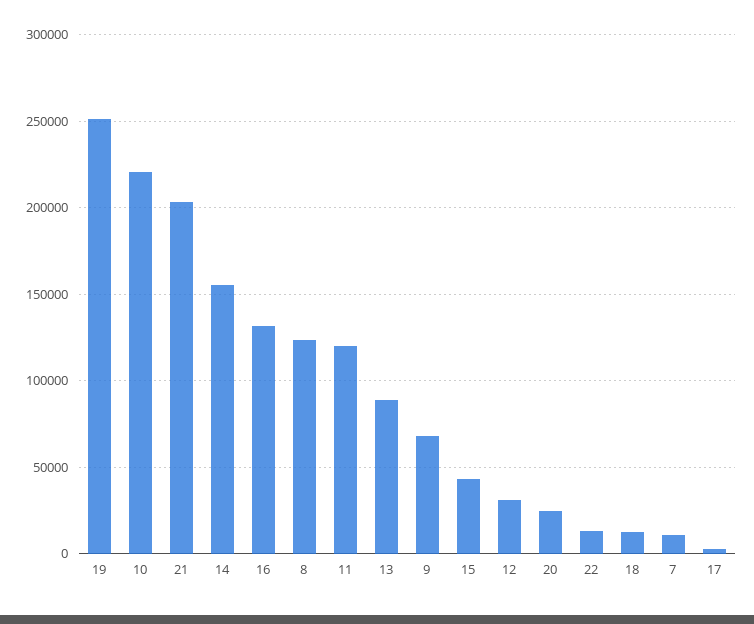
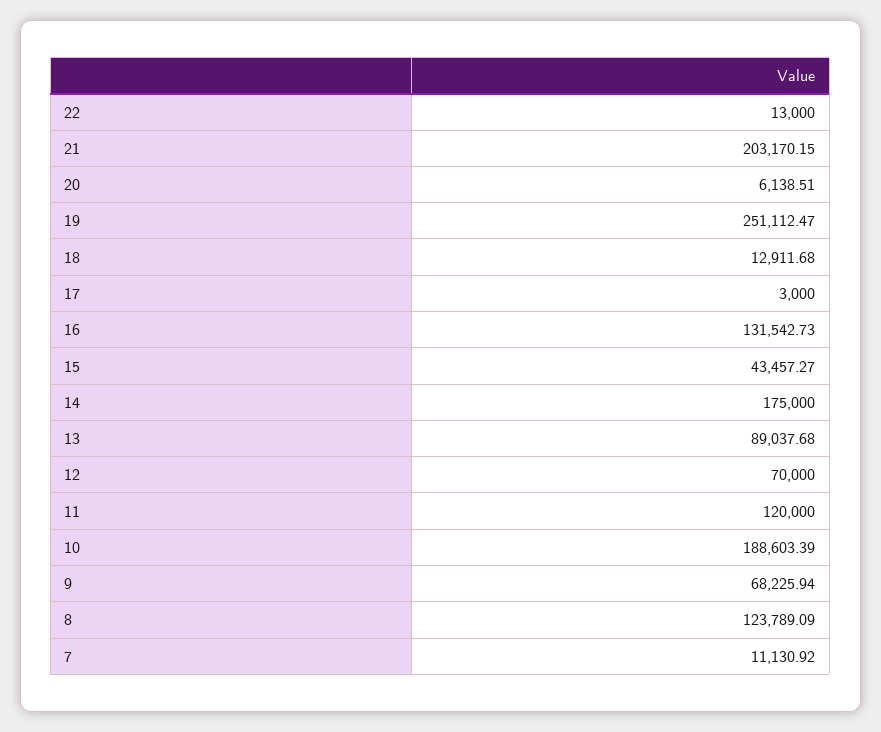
10: 220000 -> 188603.39
14: 155000 -> 175000
12: 30000 -> 70000
20: 25000 -> 6138.51

